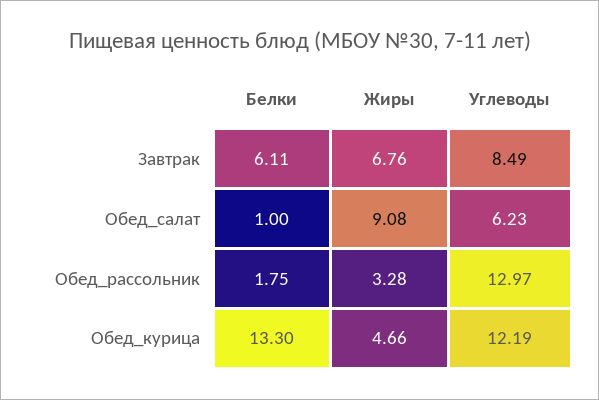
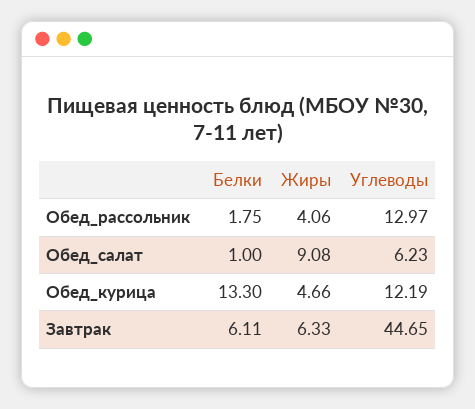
Жиры, Завтрак: 6.76 -> 6.33
Углеводы, Завтрак: 8.49 -> 44.65
Жиры, Обед_рассольник: 3.28 -> 4.06

